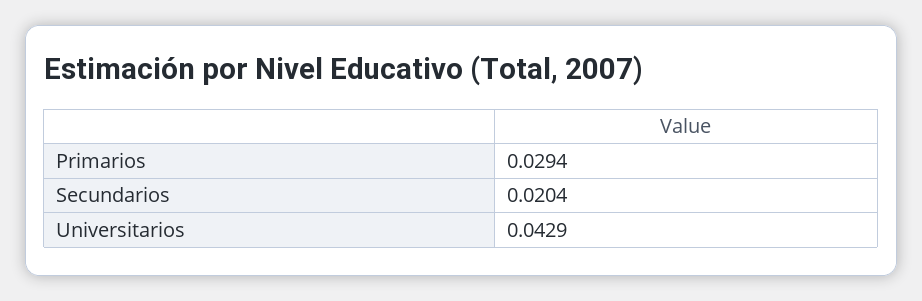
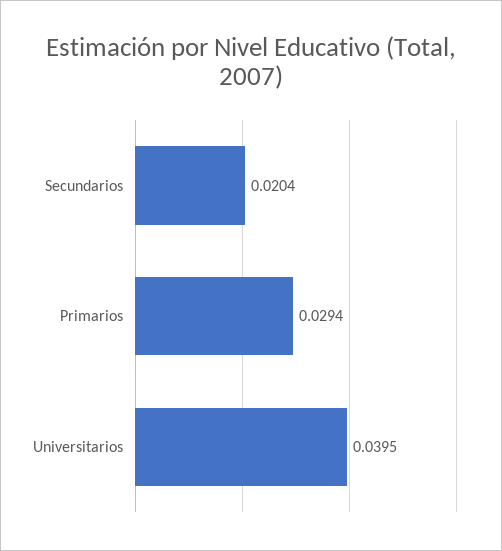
Universitarios: 0.0429 -> 0.0395

